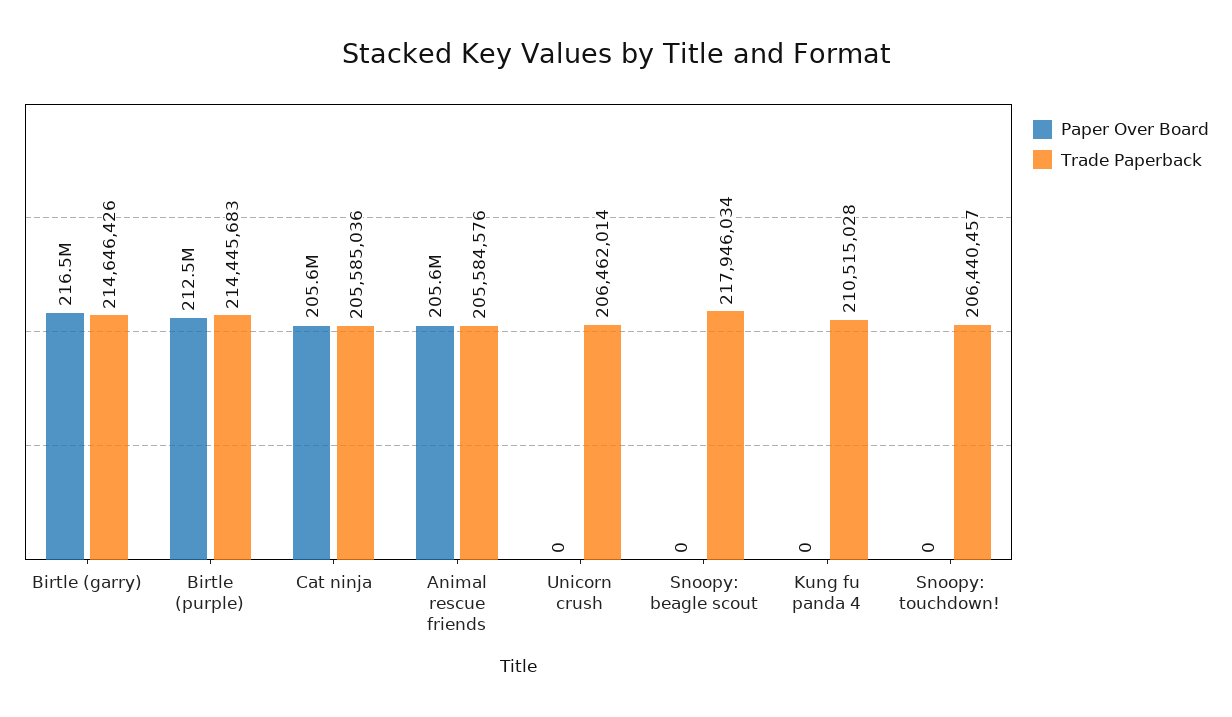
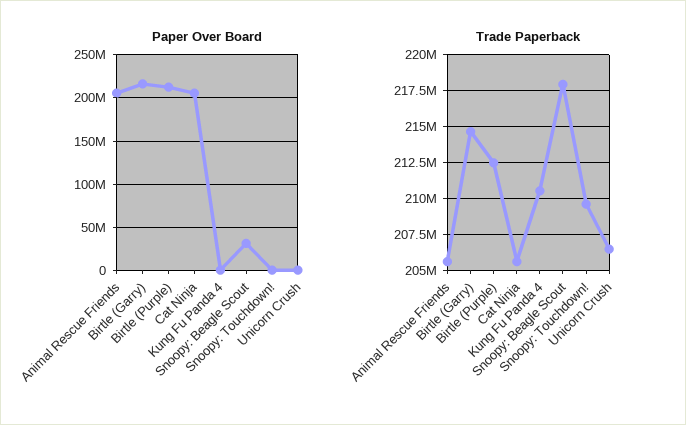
Trade Paperback, Birtle (purple): 214445683 -> 212500000
Paper Over Board, Snoopy: beagle scout: 0 -> 30000000
Trade Paperback, Snoopy: touchdown!: 206440457 -> 209500000

